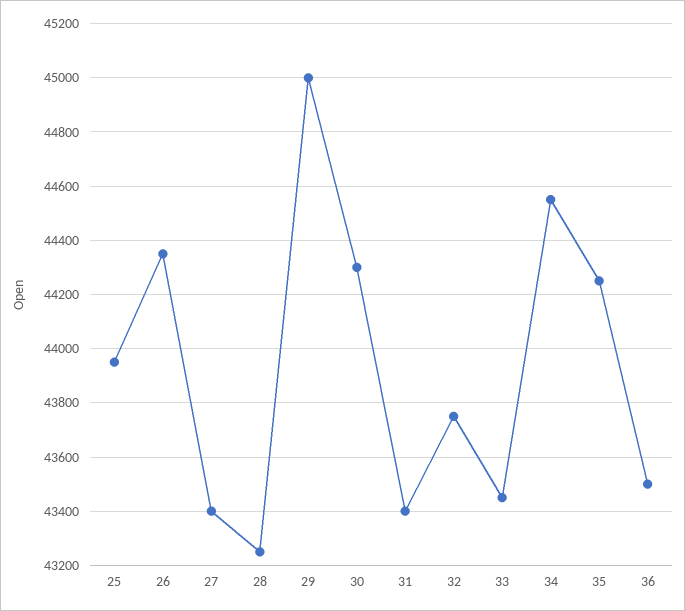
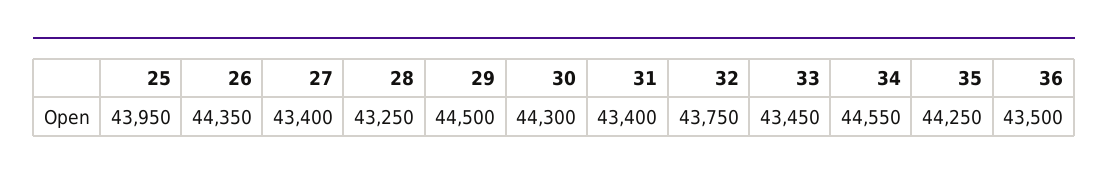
29: 45000 -> 44500

